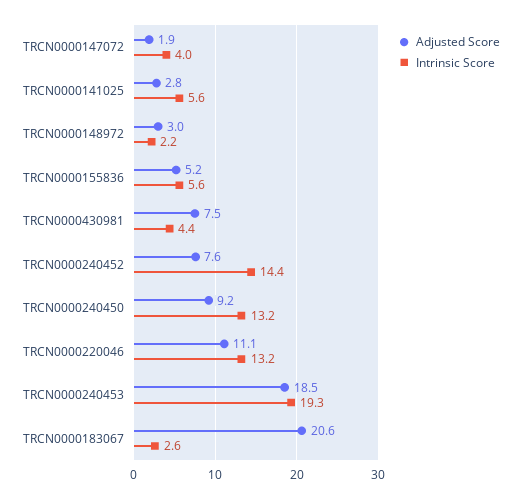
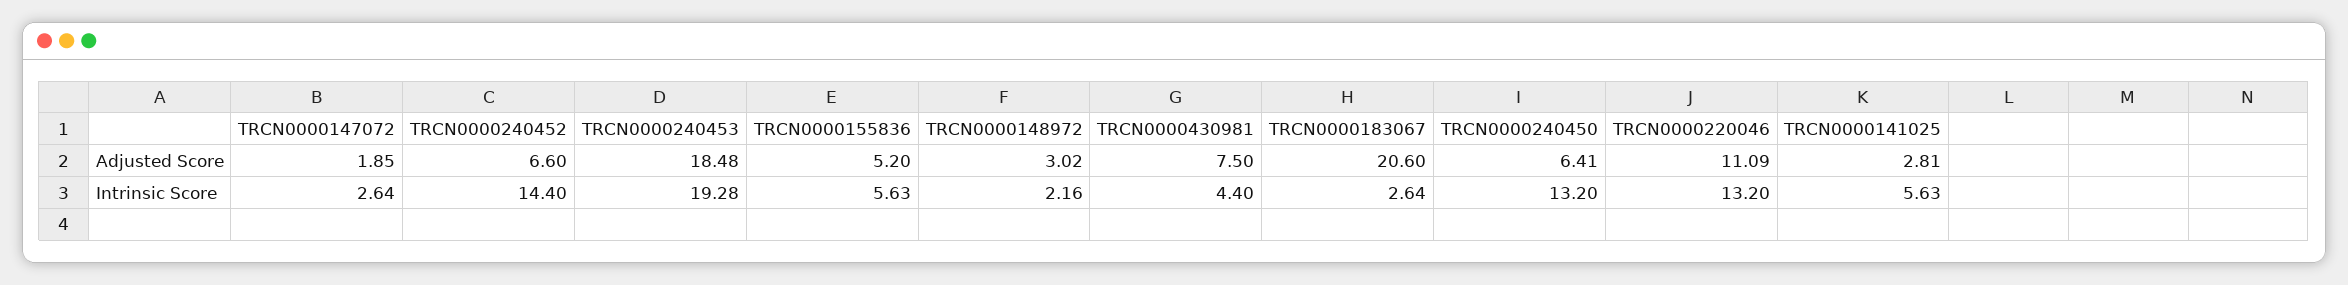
Intrinsic Score, TRCN0000147072: 4 -> 2.64
Adjusted Score, TRCN0000240452: 7.6 -> 6.6
Adjusted Score, TRCN0000240450: 9.2 -> 6.41

